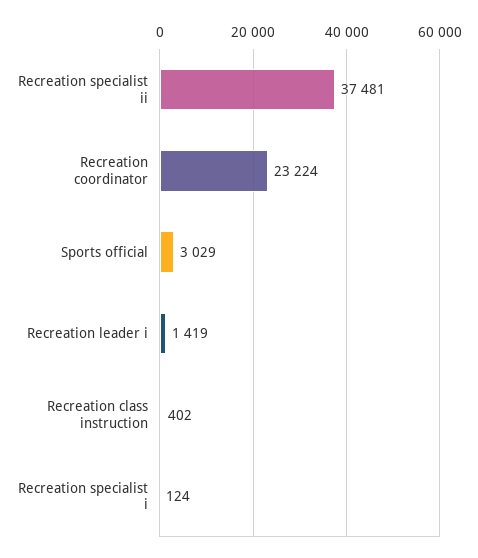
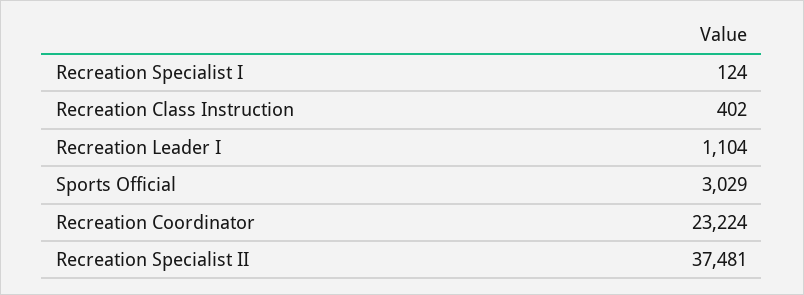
Recreation leader i: 1419 -> 1104

